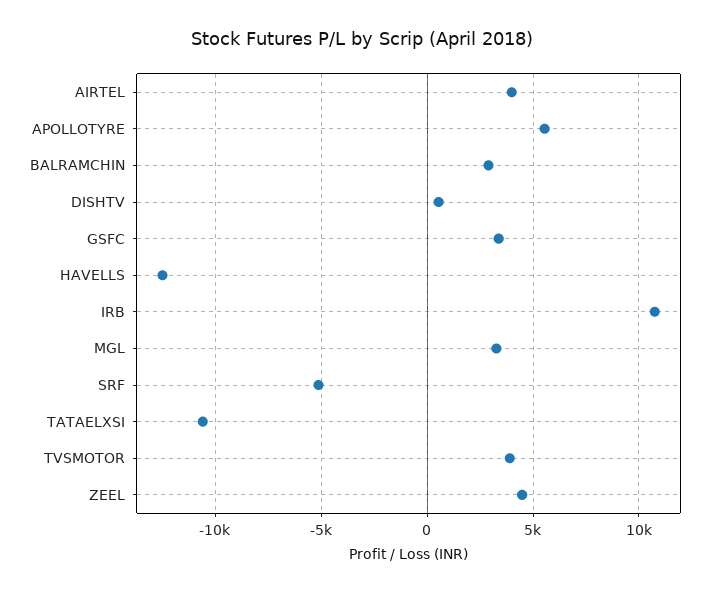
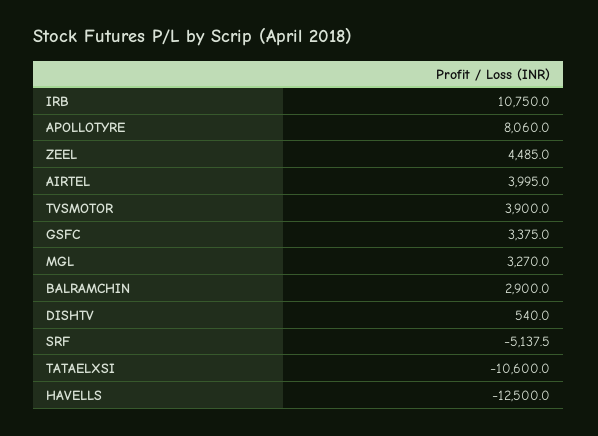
APOLLOTYRE: 5500 -> 8060

